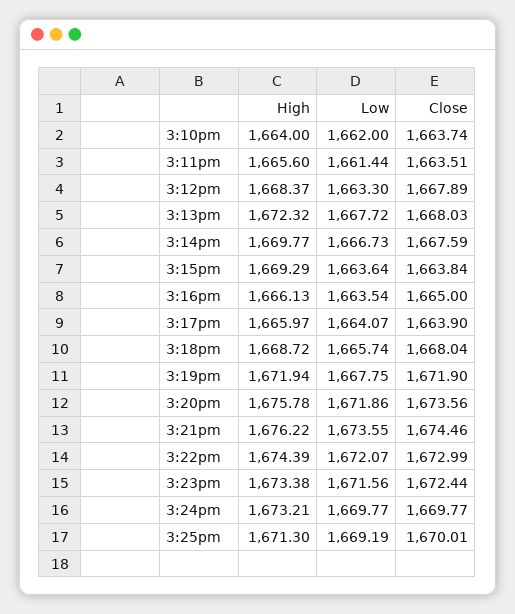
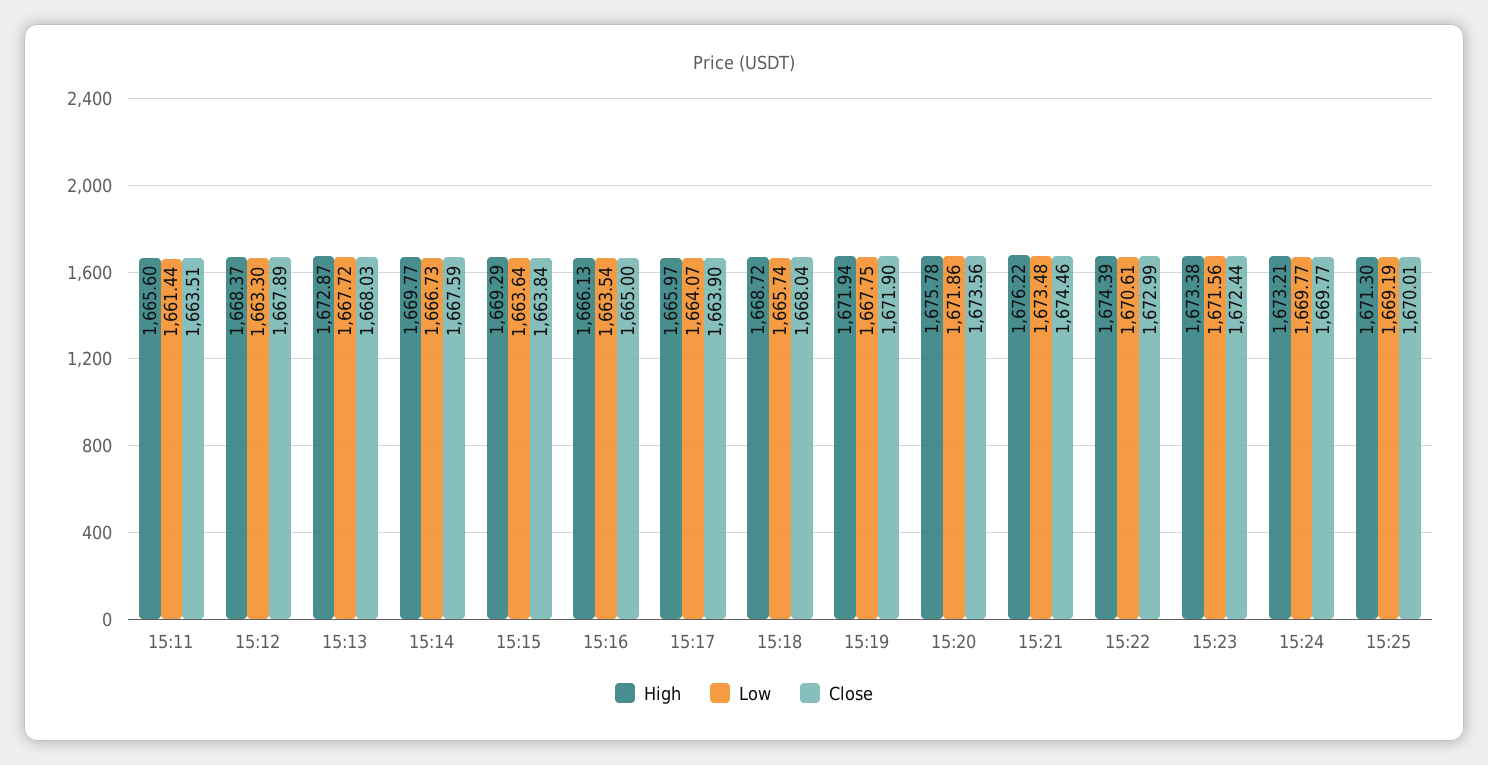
High, 3:10pm: 1664 -> none
Low, 3:10pm: 1662 -> none
Close, 3:10pm: 1663.74 -> none
High, 3:13pm: 1672.32 -> 1672.87
Low, 3:21pm: 1673.55 -> 1673.48
Low, 3:22pm: 1672.07 -> 1670.61

